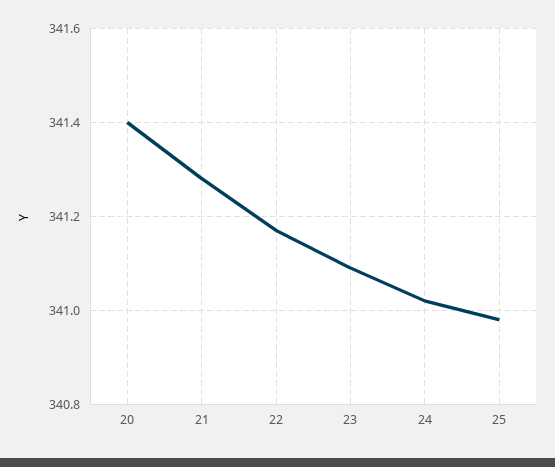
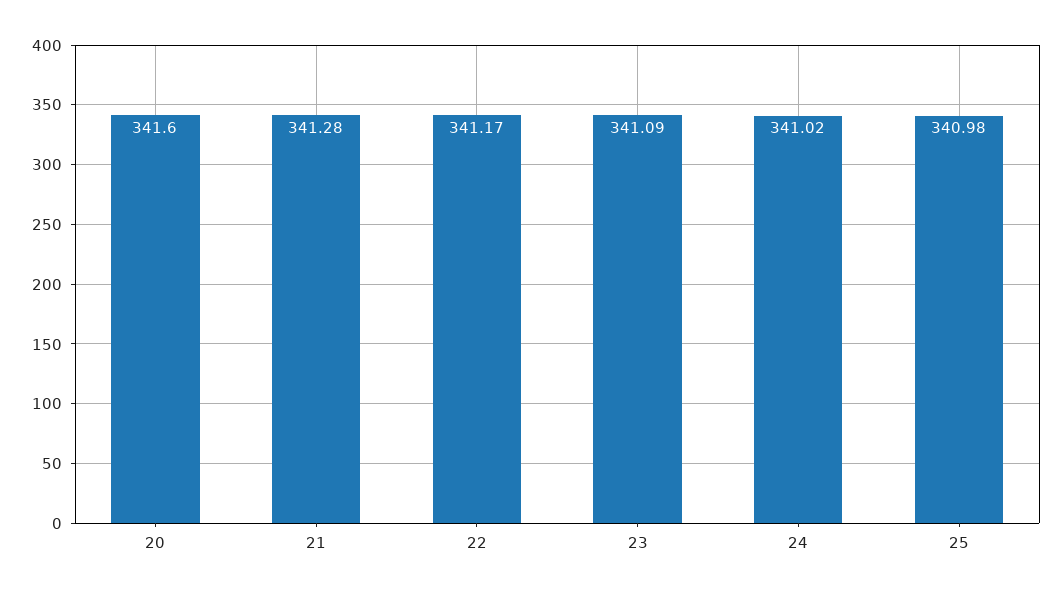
20: 341.4 -> 341.6

